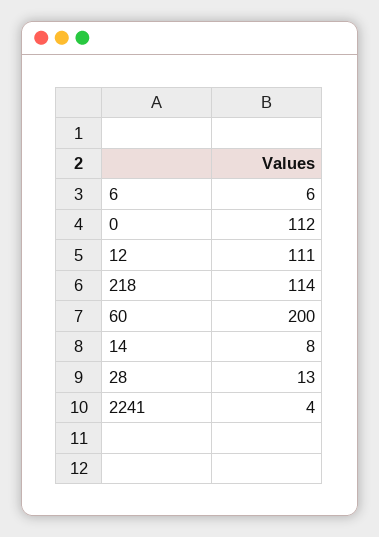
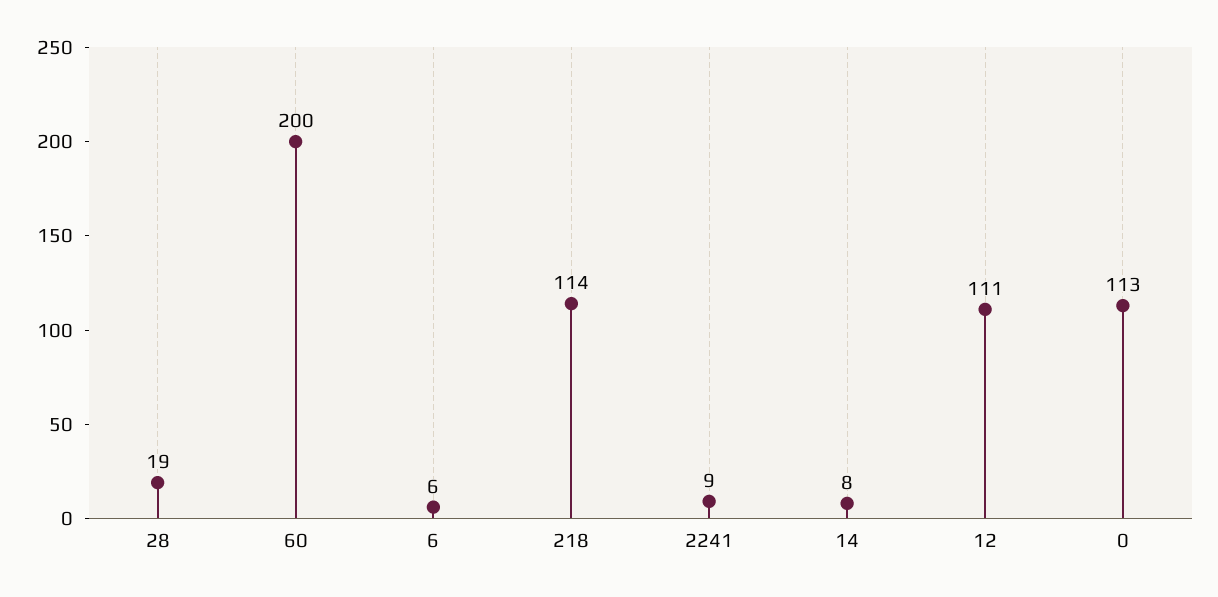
0: 112 -> 113
28: 13 -> 19
2241: 4 -> 9

